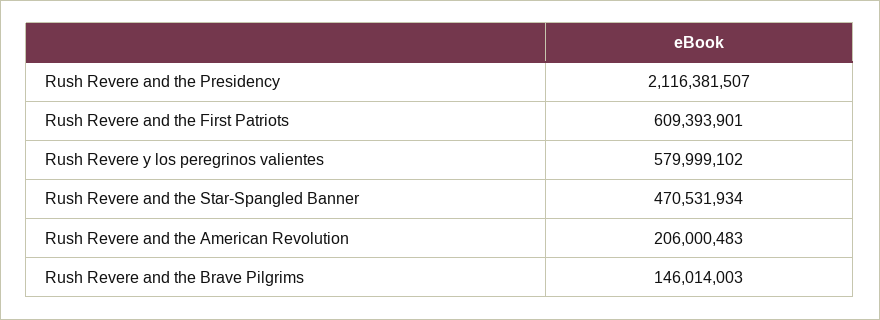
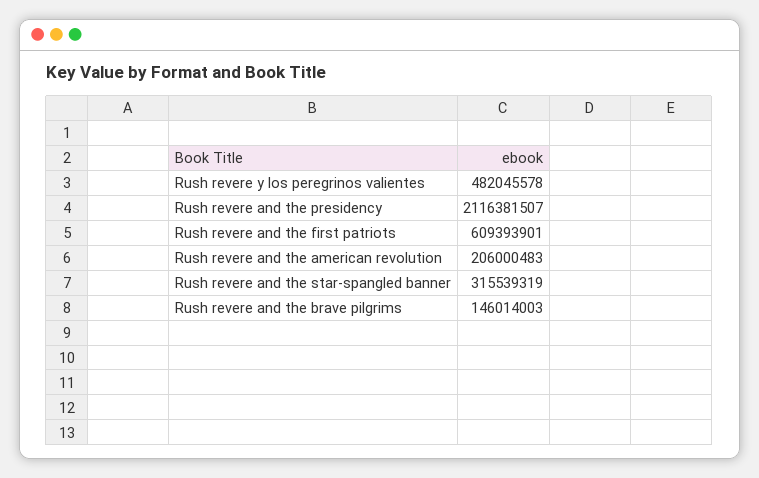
Rush Revere y los peregrinos valientes: 579999102 -> 482045578
Rush Revere and the Star-Spangled Banner: 470531934 -> 315539319

